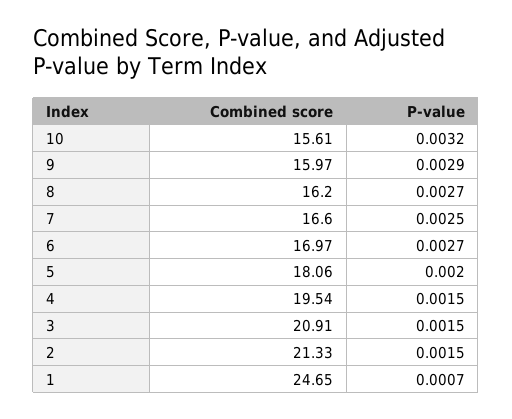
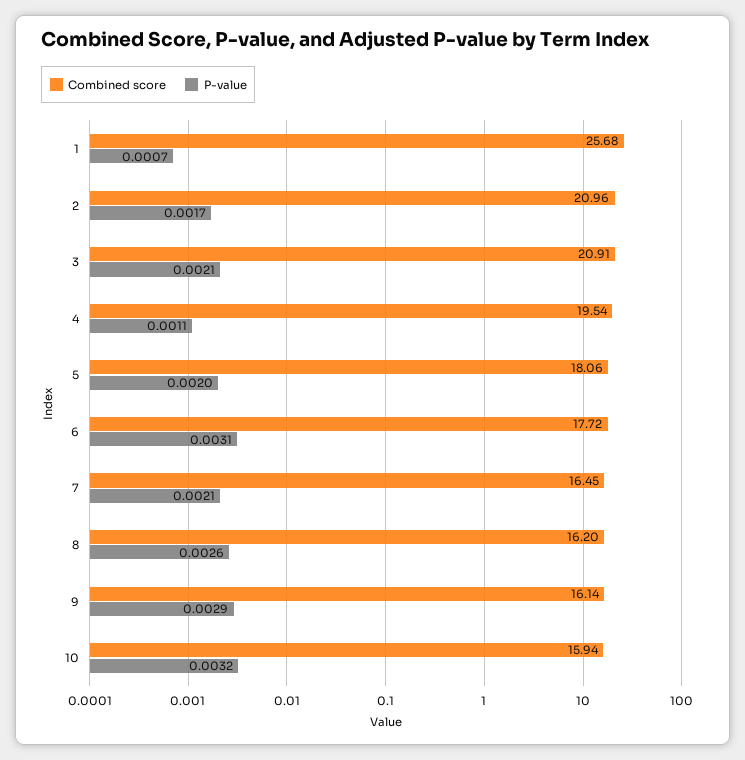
Combined score, 10: 15.61 -> 15.94
Combined score, 9: 15.97 -> 16.14
P-value, 8: 0.0027 -> 0.0026
Combined score, 7: 16.6 -> 16.45
P-value, 7: 0.0025 -> 0.0021
Combined score, 6: 16.97 -> 17.72
P-value, 6: 0.0027 -> 0.0031
P-value, 4: 0.0015 -> 0.0011
P-value, 3: 0.0015 -> 0.0021
Combined score, 2: 21.33 -> 20.96
P-value, 2: 0.0015 -> 0.0017
Combined score, 1: 24.65 -> 25.68

